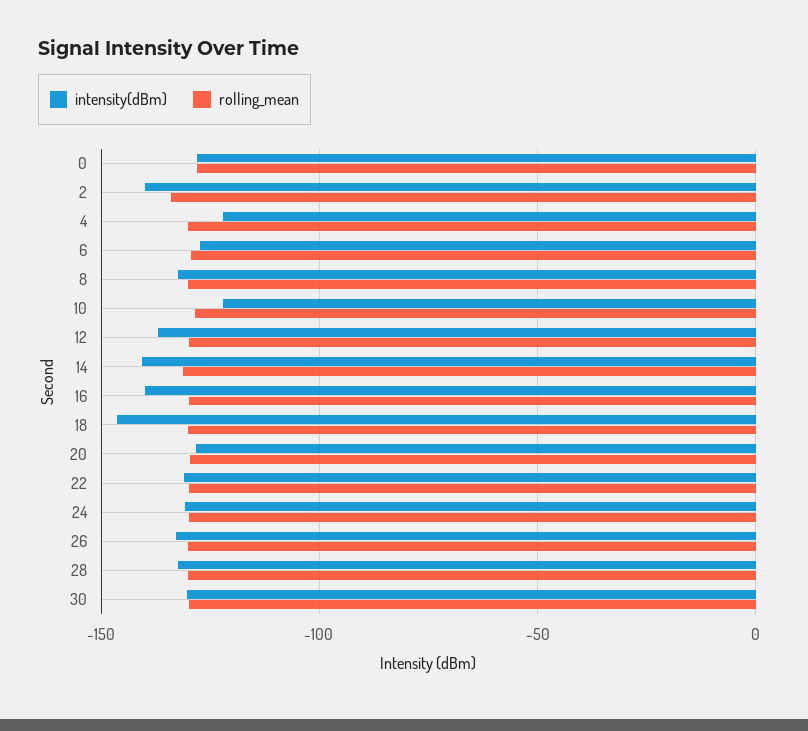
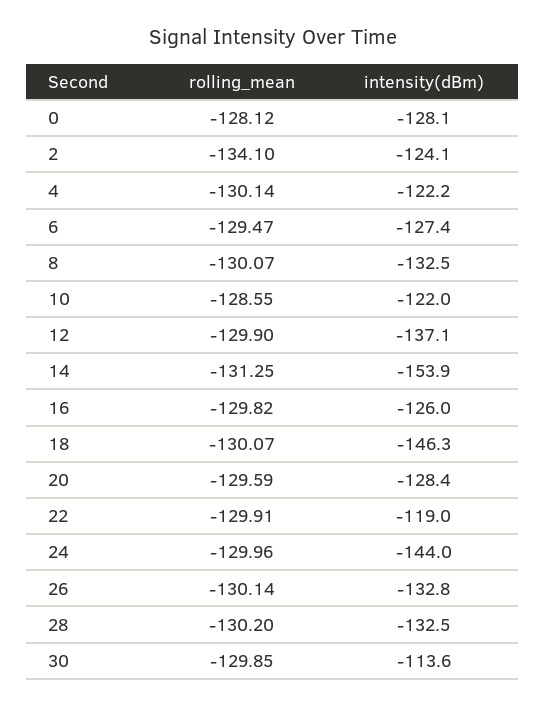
intensity(dBm), 2: -140 -> -124.1
intensity(dBm), 14: -140 -> -153.9
intensity(dBm), 16: -140 -> -126
intensity(dBm), 22: -130 -> -119
intensity(dBm), 24: -130 -> -144
intensity(dBm), 30: -130 -> -113.6

